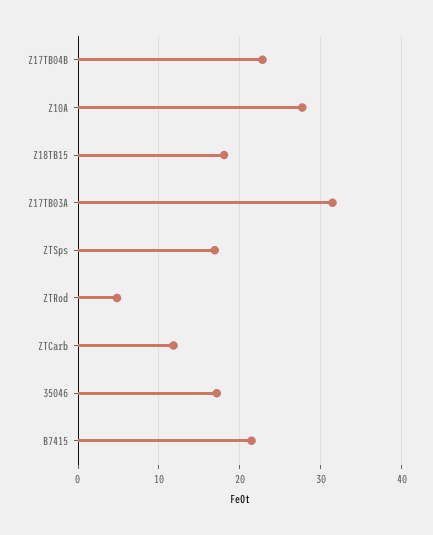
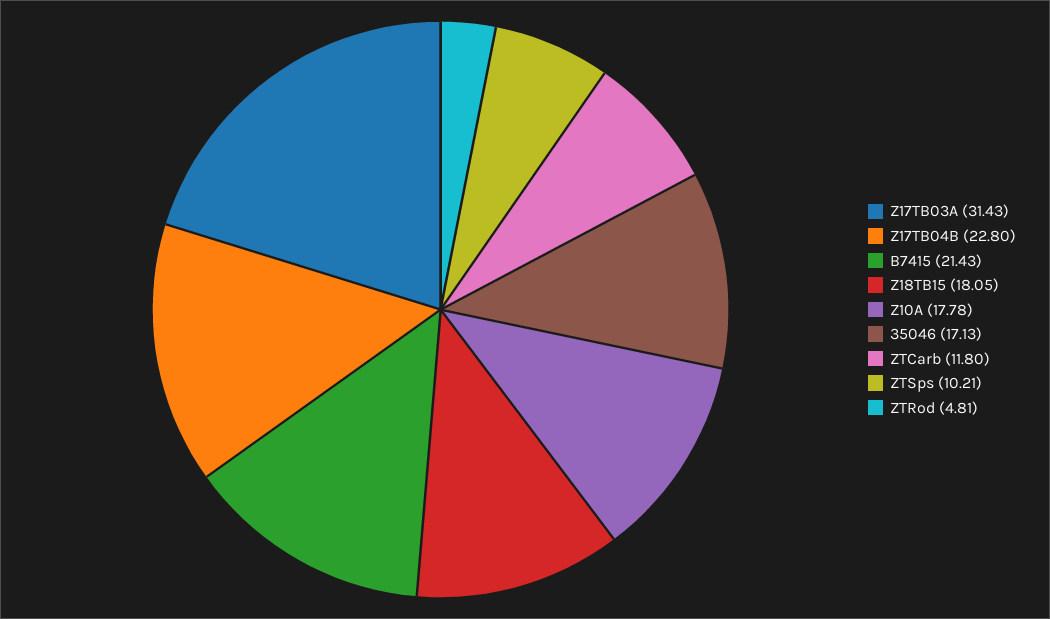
Z10A: 28 -> 17.78
ZTSps: 17 -> 10.21

